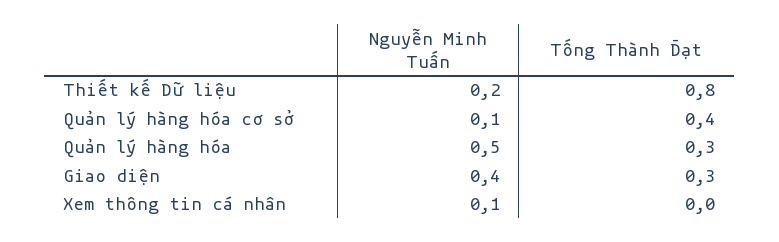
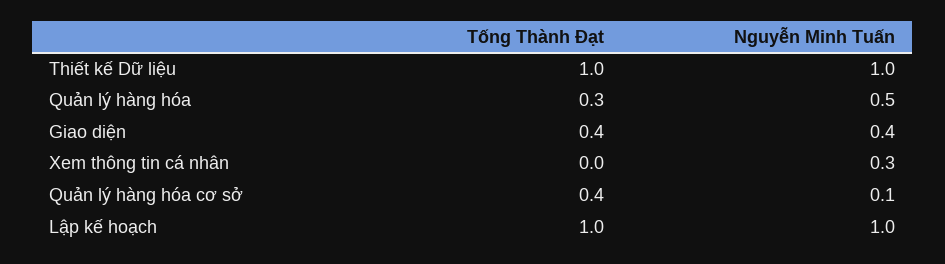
Nguyễn Minh Tuấn, Thiết kế Dữ liệu: 0.2 -> 1
Tống Thành Đạt, Thiết kế Dữ liệu: 0.8 -> 1
Tống Thành Đạt, Giao diện: 0.3 -> 0.4
Nguyễn Minh Tuấn, Xem thông tin cá nhân: 0.1 -> 0.3
Tống Thành Đạt, Lập kế hoạch: none -> 1
Nguyễn Minh Tuấn, Lập kế hoạch: none -> 1

